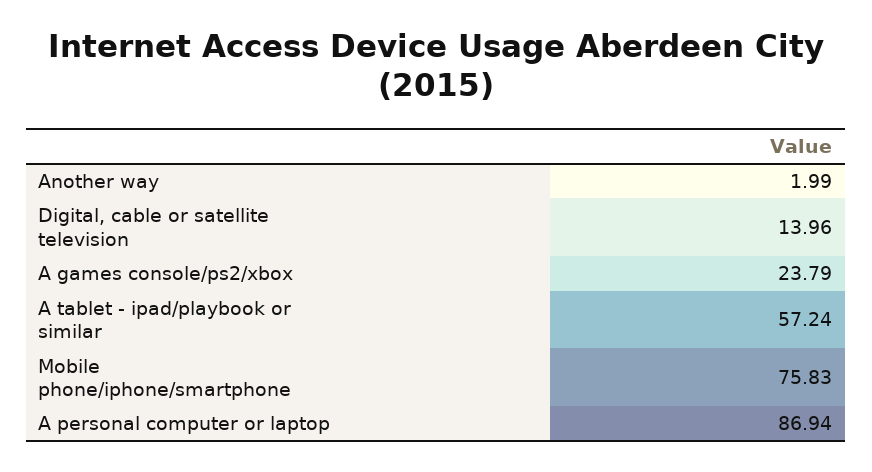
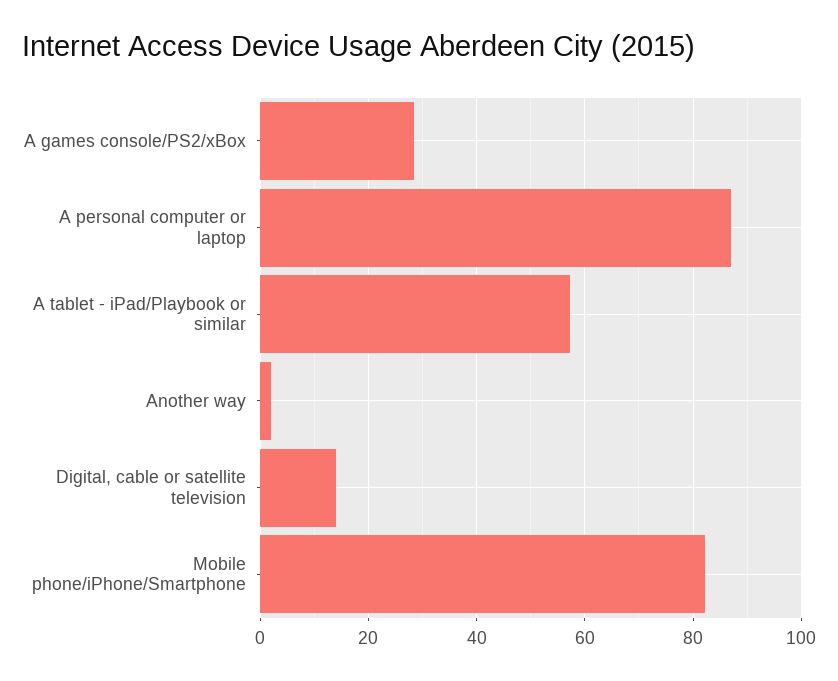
A games console/ps2/xbox: 23.79 -> 28
Mobile phone/iphone/smartphone: 75.83 -> 82

